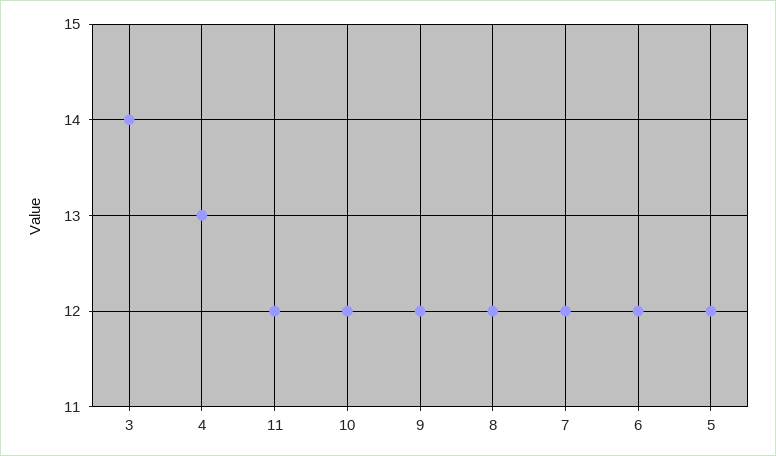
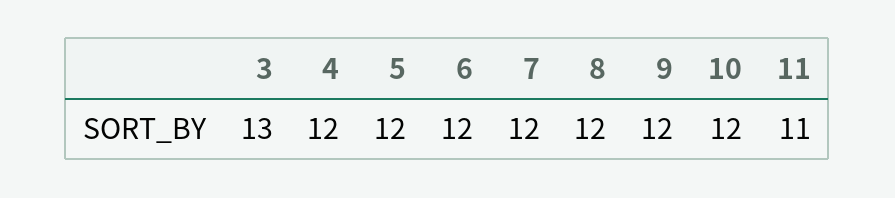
3: 14 -> 13
4: 13 -> 12
11: 12 -> 11

